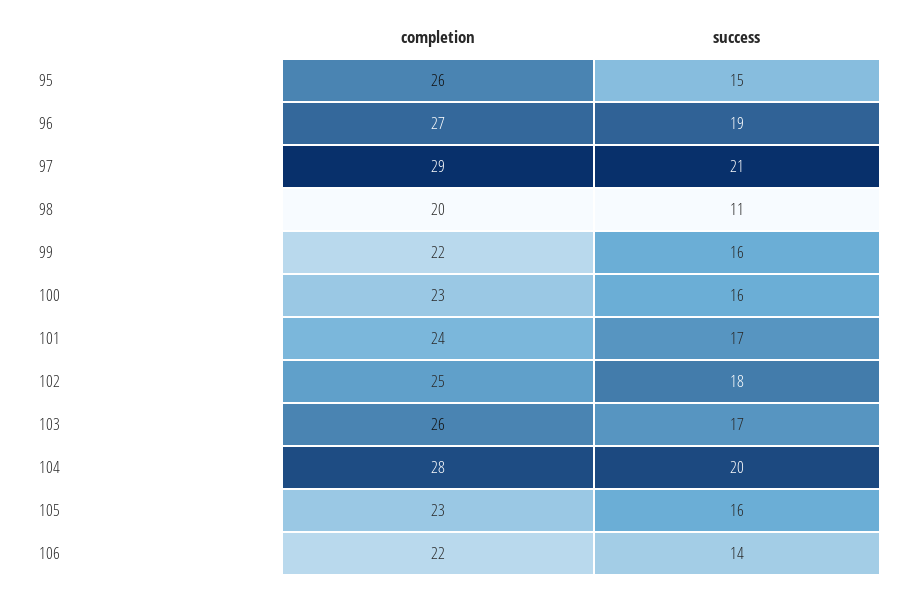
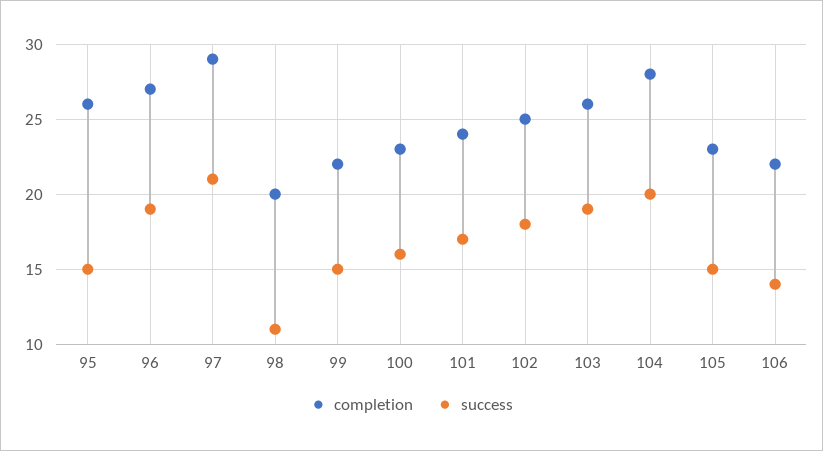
success, 99: 16 -> 15
success, 103: 17 -> 19
success, 105: 16 -> 15

